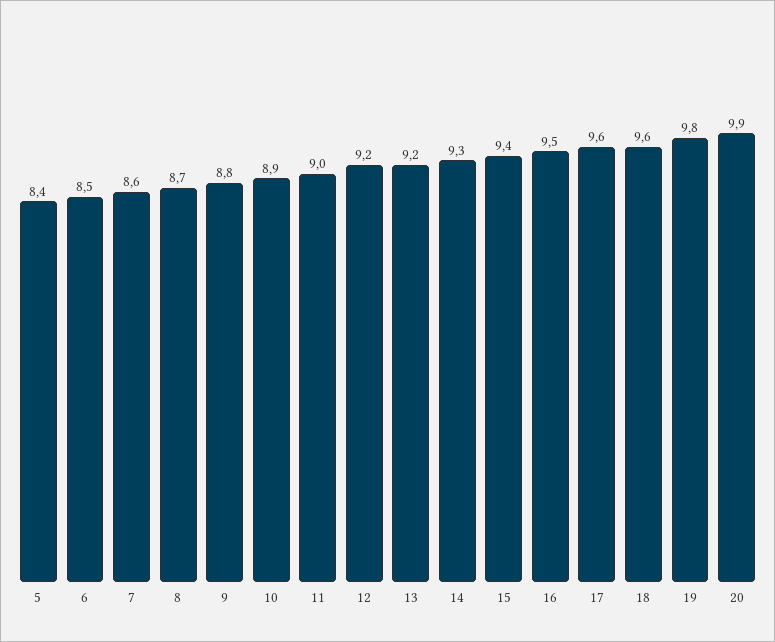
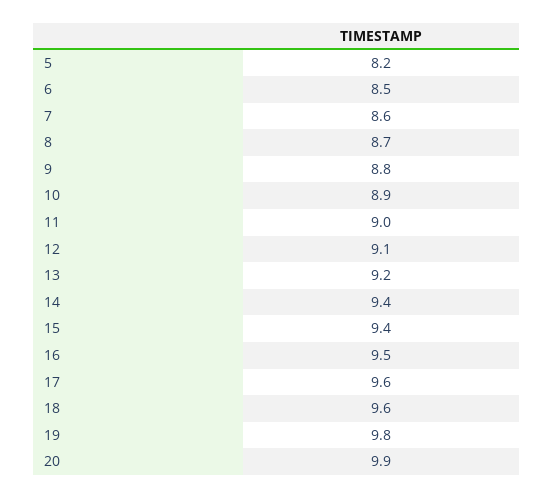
5: 8.4 -> 8.2
12: 9.2 -> 9.1
14: 9.3 -> 9.4

